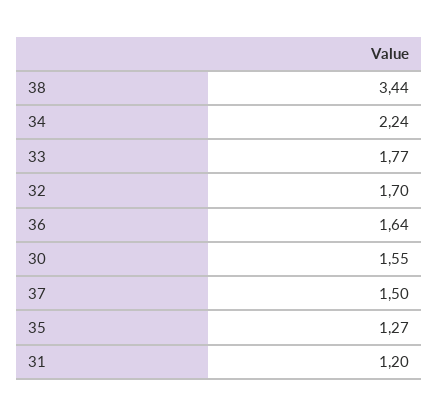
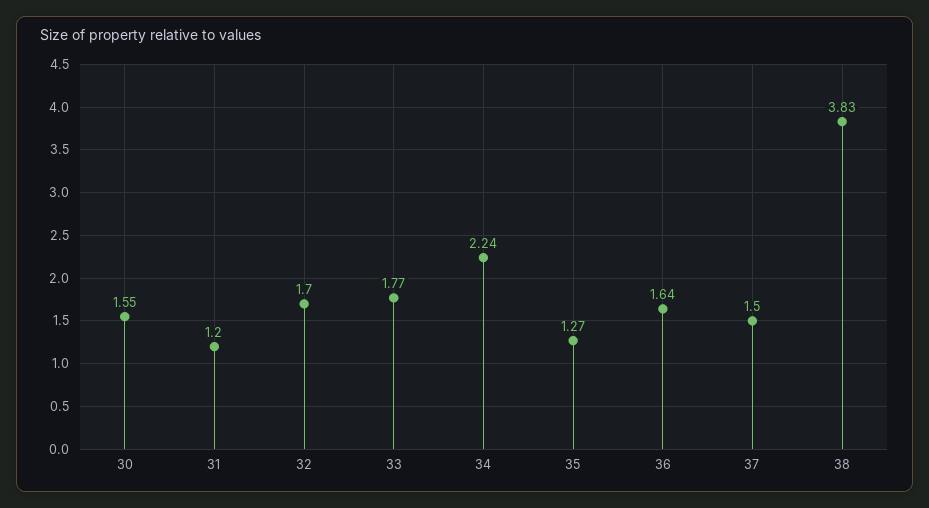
38: 3.44 -> 3.83

